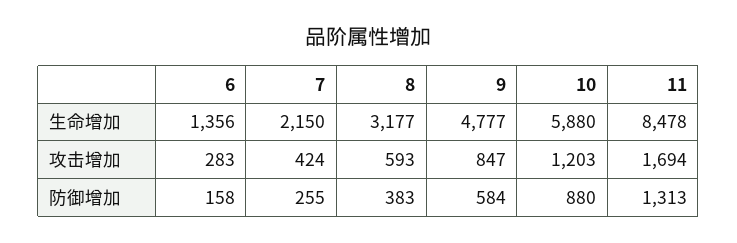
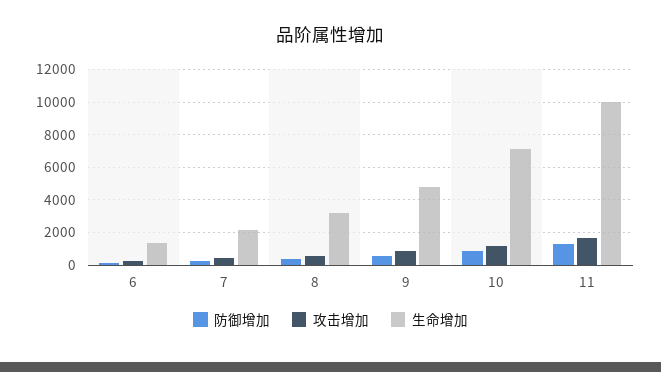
生命增加, 10: 5880 -> 7000
生命增加, 11: 8478 -> 10000

